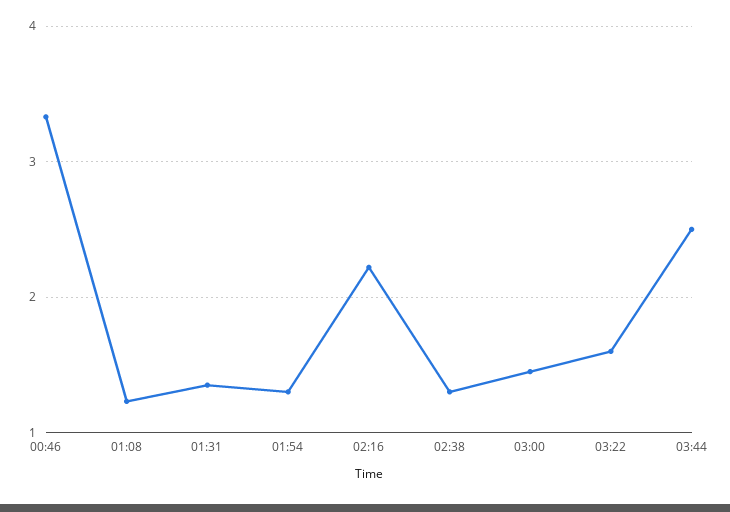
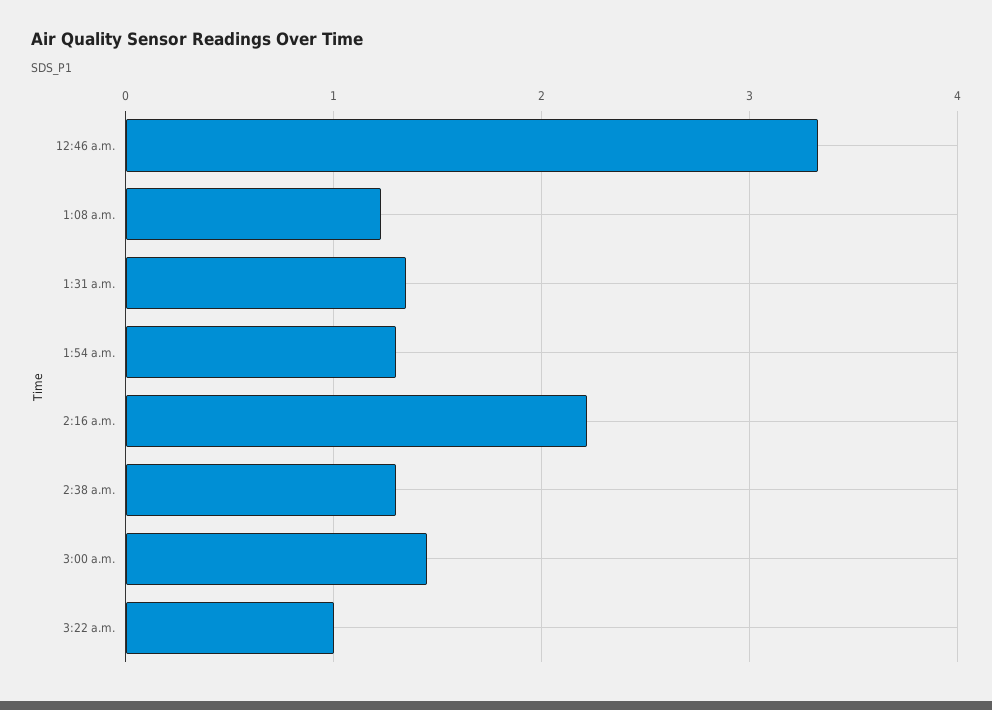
03:22: 1.6 -> 1
03:44: 2.5 -> none

